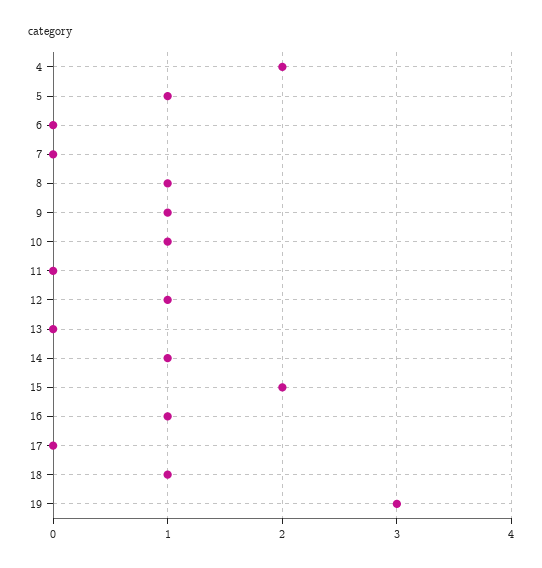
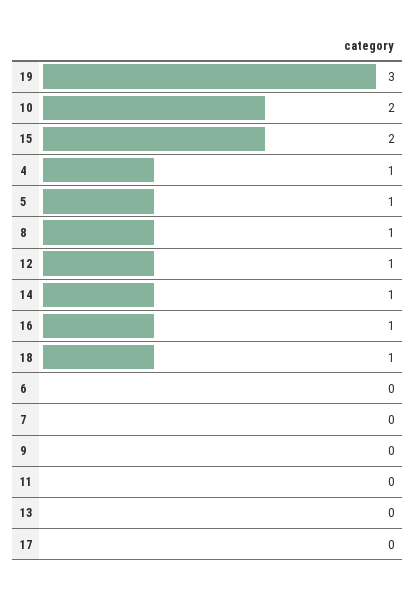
4: 2 -> 1
9: 1 -> 0
10: 1 -> 2

